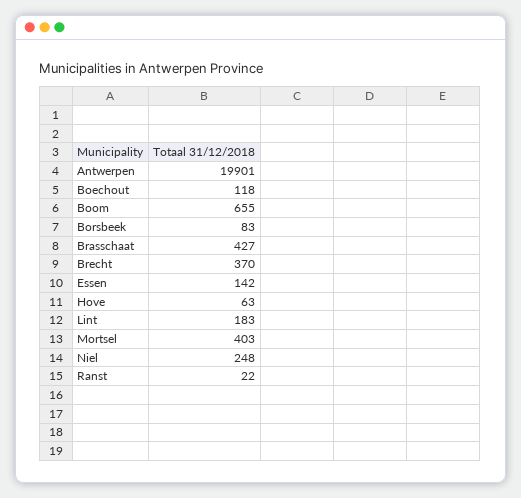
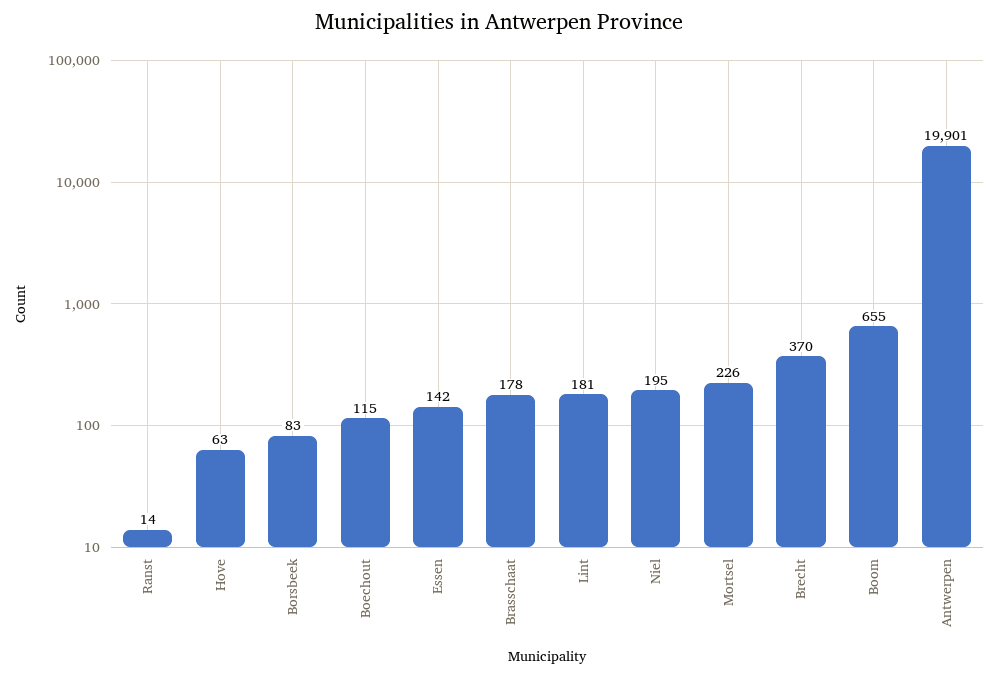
Boechout: 118 -> 115
Brasschaat: 427 -> 178
Lint: 183 -> 181
Mortsel: 403 -> 226
Niel: 248 -> 195
Ranst: 22 -> 14

